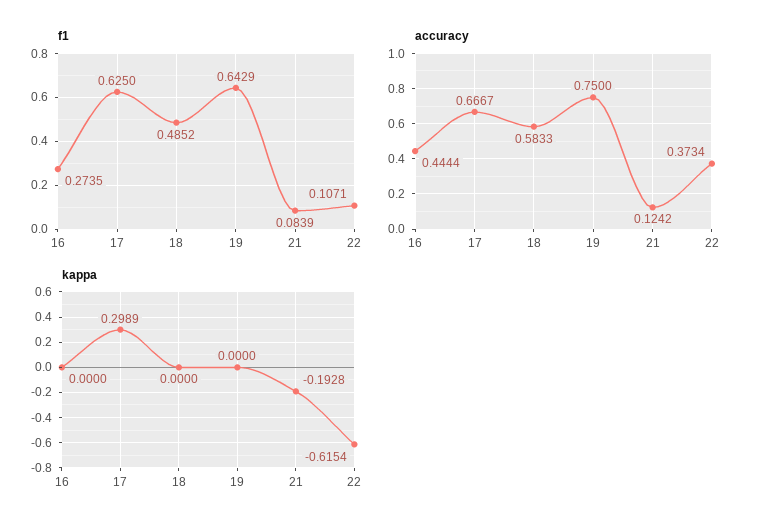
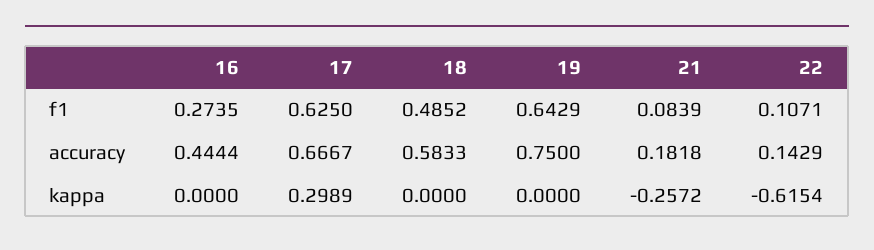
accuracy, 21: 0.1242 -> 0.1818
accuracy, 22: 0.3734 -> 0.1429
kappa, 21: -0.1928 -> -0.2572

